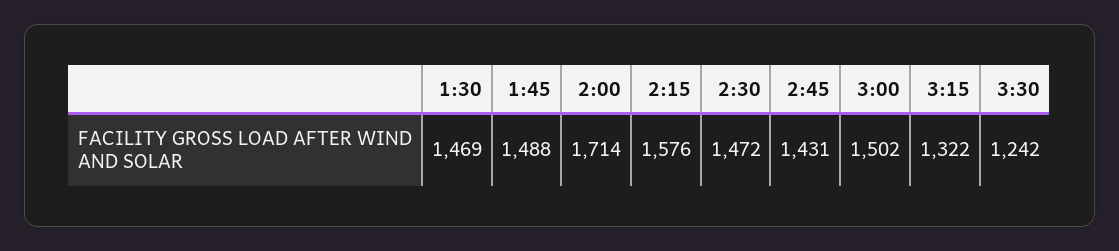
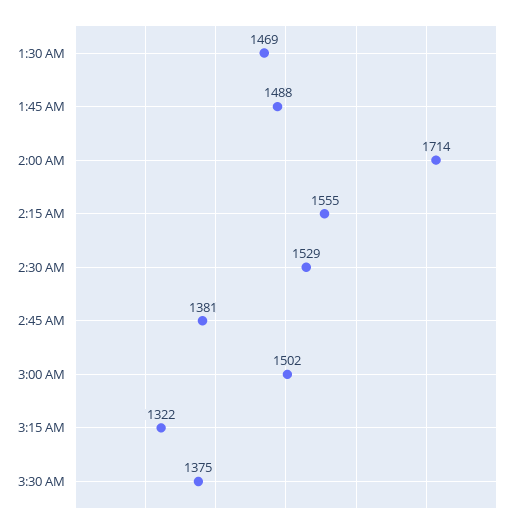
2:15: 1576 -> 1555
2:30: 1472 -> 1529
2:45: 1431 -> 1381
3:30: 1242 -> 1375

